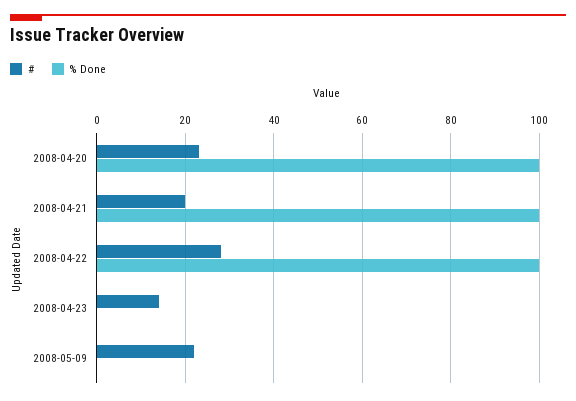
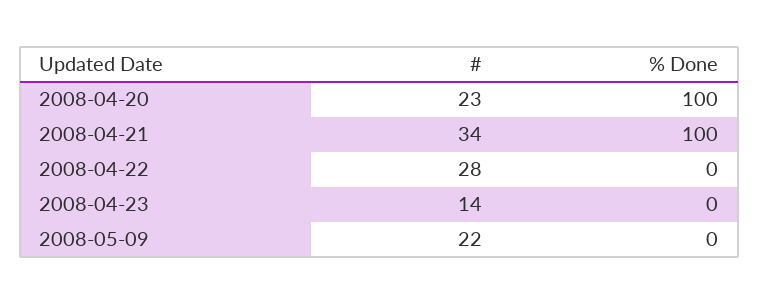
#, 2008-04-21: 20 -> 34
% Done, 2008-04-22: 100 -> 0

